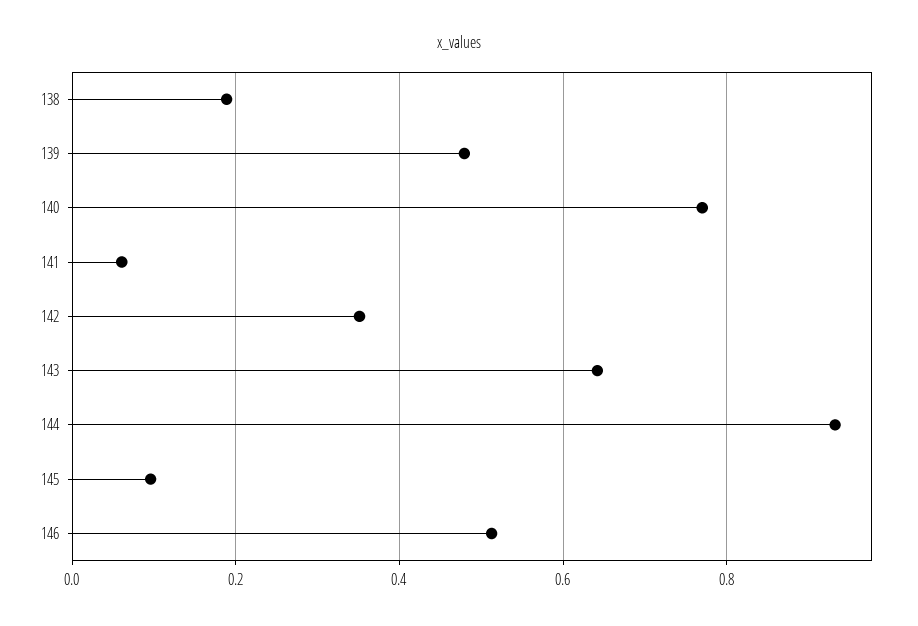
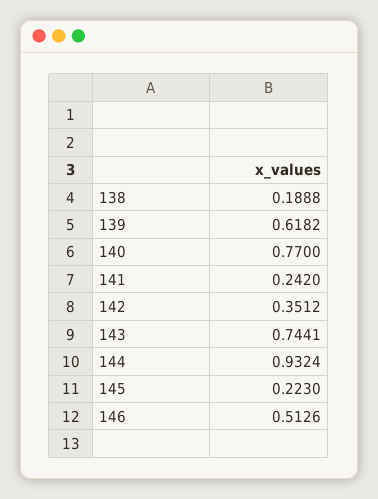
139: 0.48 -> 0.6182
141: 0.06 -> 0.242
143: 0.64 -> 0.7441
145: 0.1 -> 0.223

